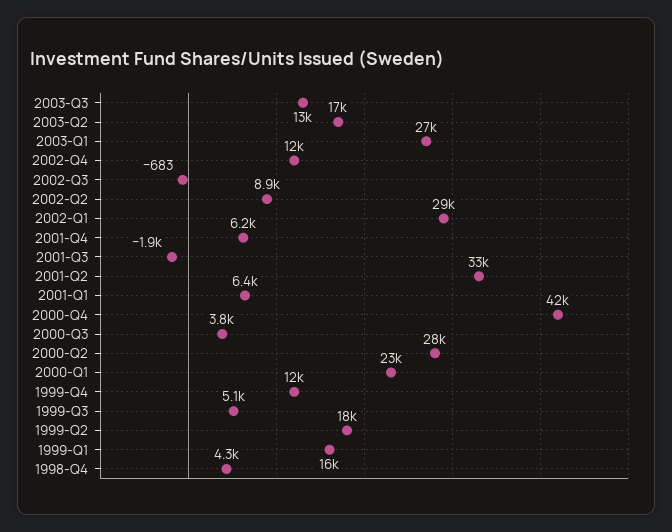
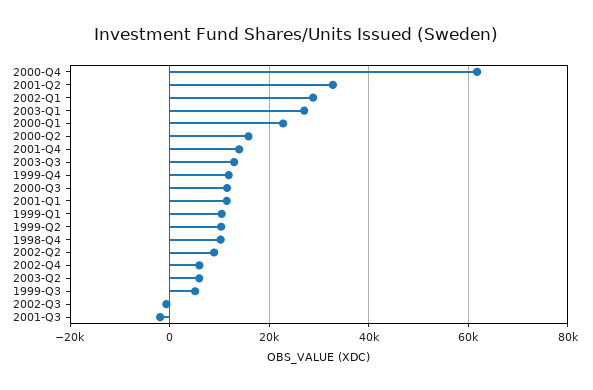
2003-Q2: 17000 -> 6000
2002-Q4: 12000 -> 6000
2001-Q4: 6200 -> 14000
2001-Q1: 6400 -> 12000
2000-Q4: 42000 -> 62000
2000-Q3: 3800 -> 12000
2000-Q2: 28000 -> 16000
1999-Q2: 18000 -> 10000
1999-Q1: 16000 -> 10000
1998-Q4: 4300 -> 10000

